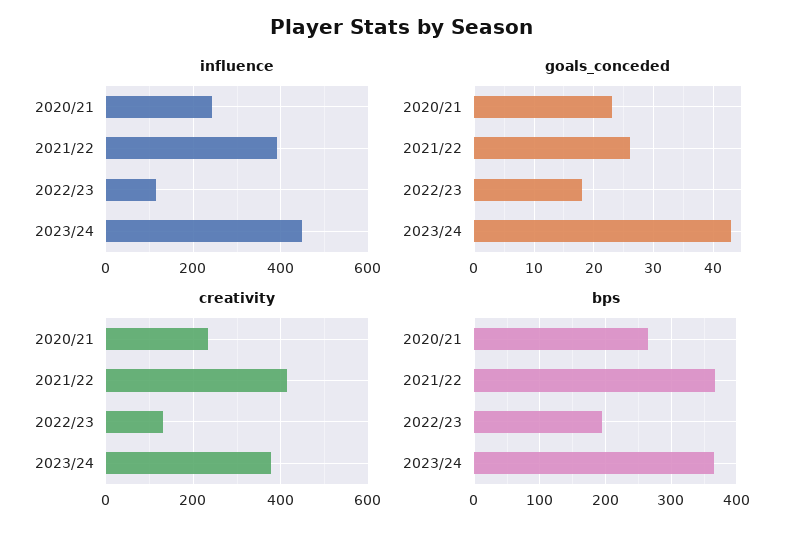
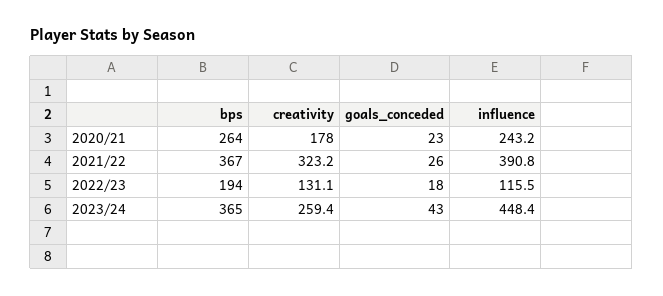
creativity, 2020/21: 240 -> 178
creativity, 2021/22: 420 -> 323.2
creativity, 2023/24: 380 -> 259.4

